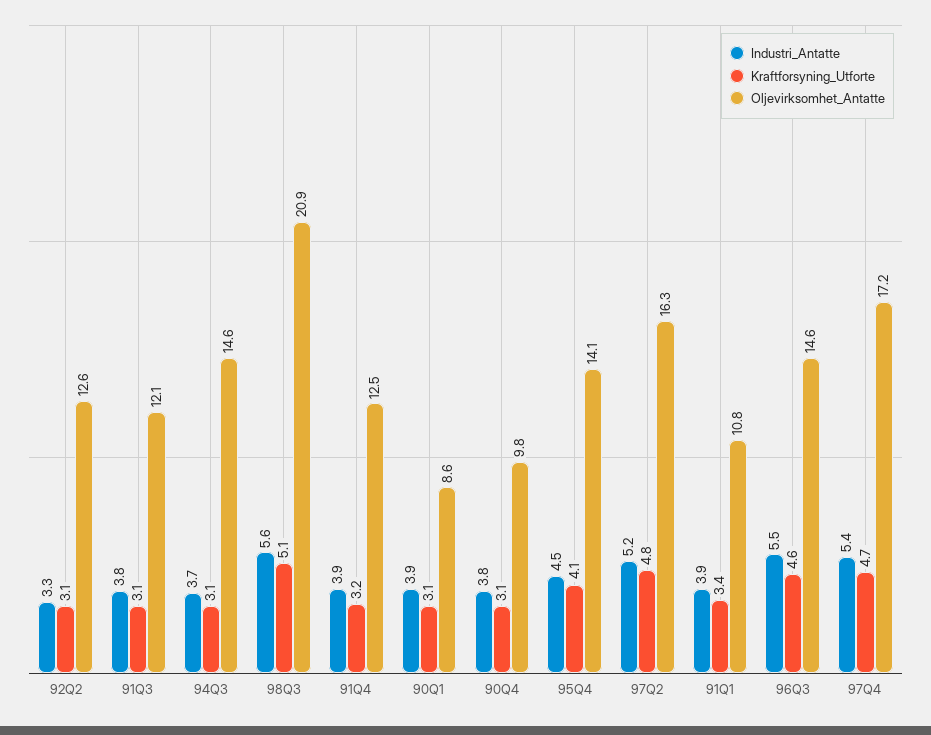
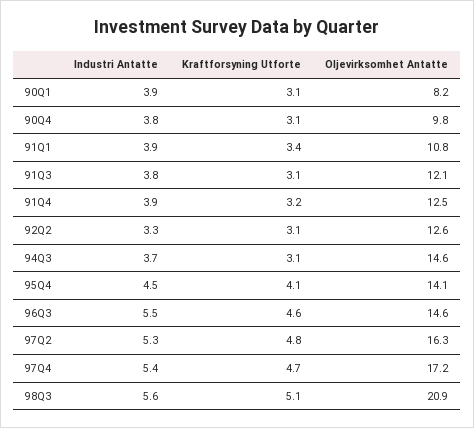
Oljevirksomhet_Antatte, 90Q1: 8.6 -> 8.2
Industri_Antatte, 97Q2: 5.2 -> 5.3

